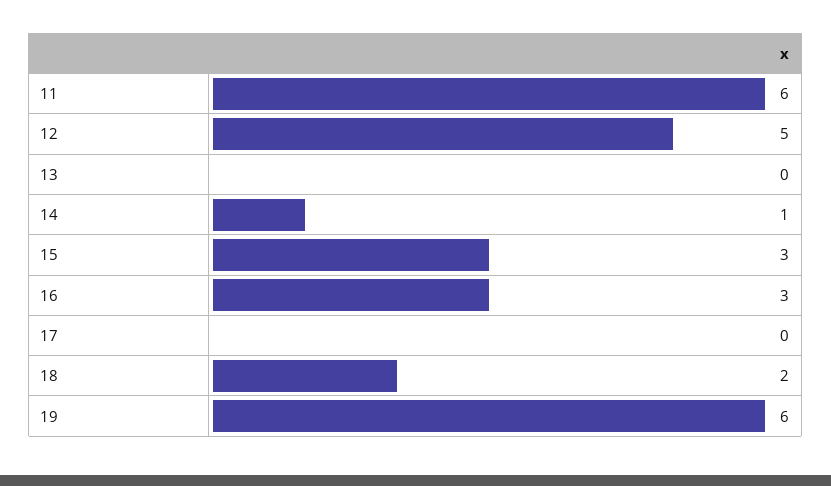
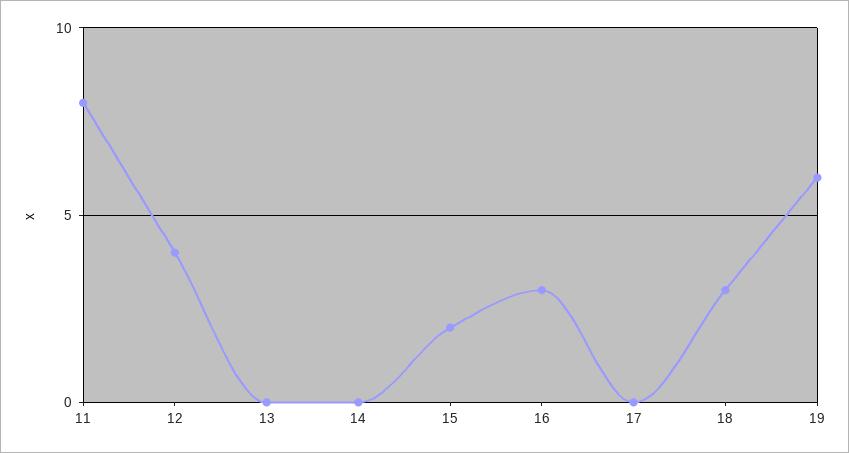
11: 6 -> 8
12: 5 -> 4
14: 1 -> 0
15: 3 -> 2
18: 2 -> 3

